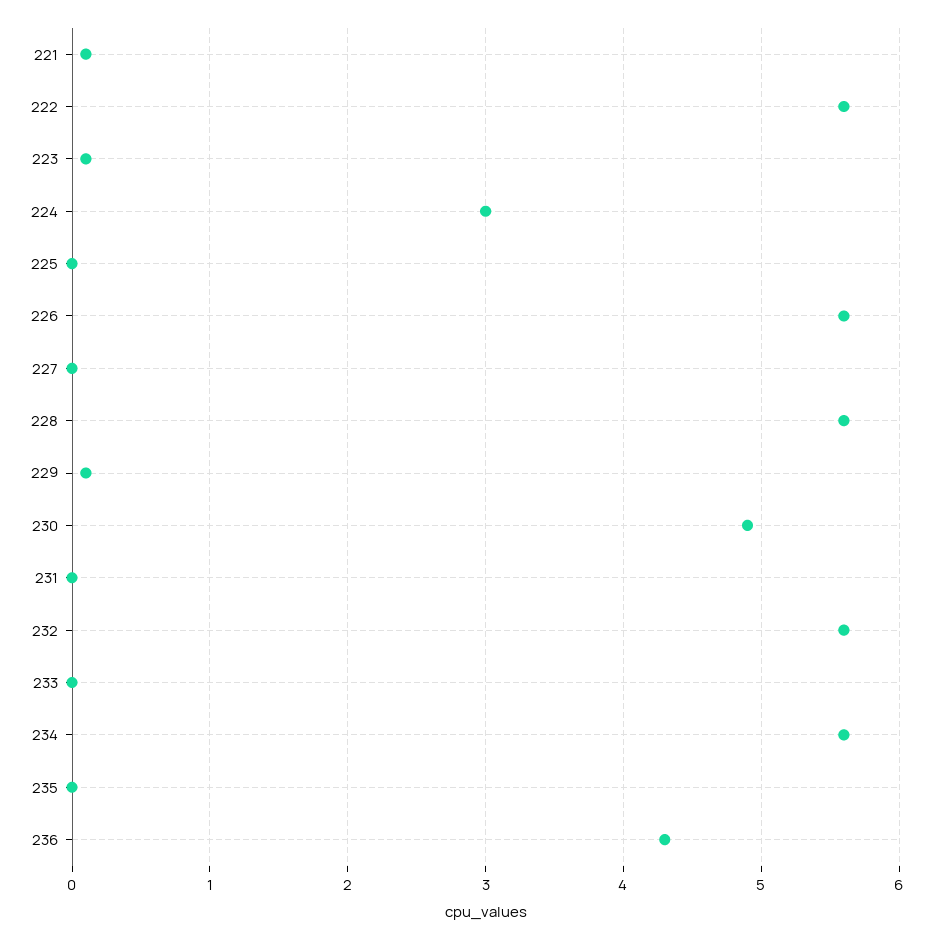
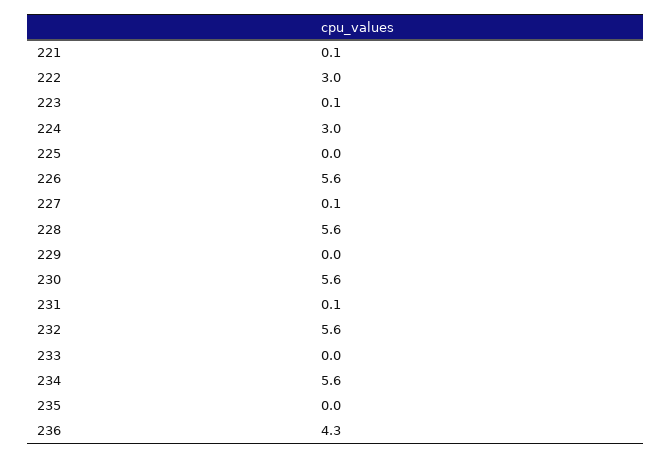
222: 5.6 -> 3
227: 0 -> 0.1
229: 0.1 -> 0
230: 4.9 -> 5.6
231: 0 -> 0.1

